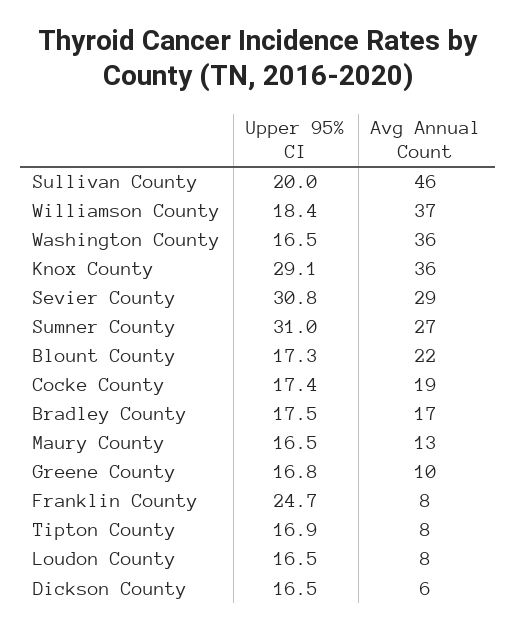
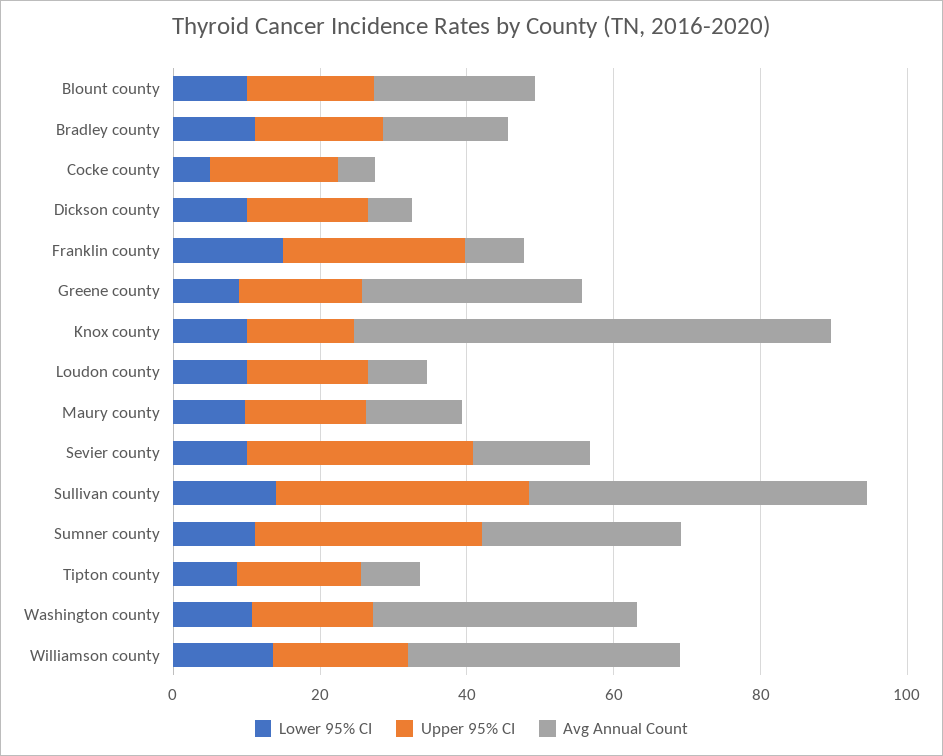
Upper 95% CI, Sullivan County: 20 -> 35
Upper 95% CI, Knox County: 29.1 -> 15
Avg Annual Count, Knox County: 36 -> 65
Avg Annual Count, Sevier County: 29 -> 15
Avg Annual Count, Cocke County: 19 -> 5
Avg Annual Count, Greene County: 10 -> 30
Lower 95% CI, Blount County: none -> 10
Lower 95% CI, Bradley County: none -> 10
Lower 95% CI, Cocke County: none -> 5
Lower 95% CI, Dickson County: none -> 10
Lower 95% CI, Franklin County: none -> 15
Lower 95% CI, Greene County: none -> 10
Lower 95% CI, Knox County: none -> 10
Lower 95% CI, Loudon County: none -> 10
Lower 95% CI, Maury County: none -> 10
Lower 95% CI, Sevier County: none -> 10
Lower 95% CI, Sullivan County: none -> 15
Lower 95% CI, Sumner County: none -> 10
Lower 95% CI, Tipton County: none -> 10
Lower 95% CI, Washington County: none -> 10
Lower 95% CI, Williamson County: none -> 15

